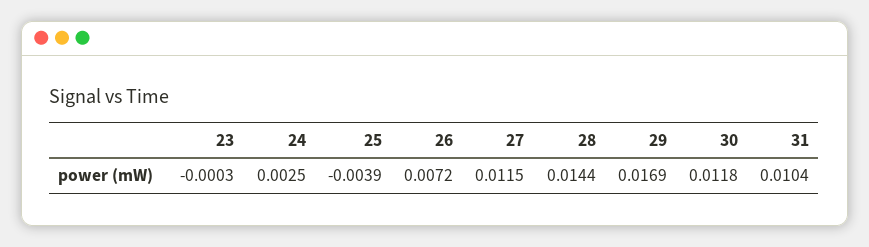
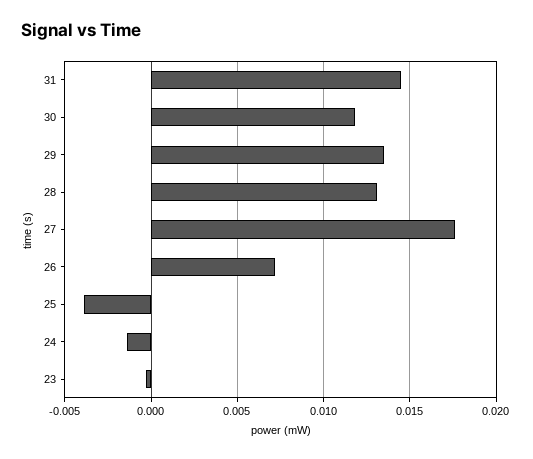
24: 0.0025 -> -0.0015
27: 0.0115 -> 0.0175
28: 0.0144 -> 0.013
29: 0.0169 -> 0.0135
31: 0.0104 -> 0.0145

